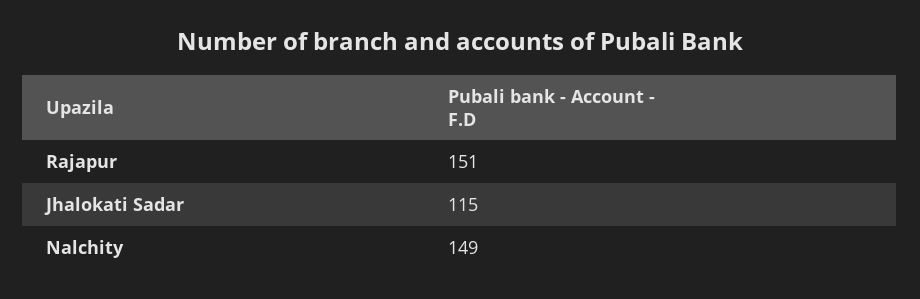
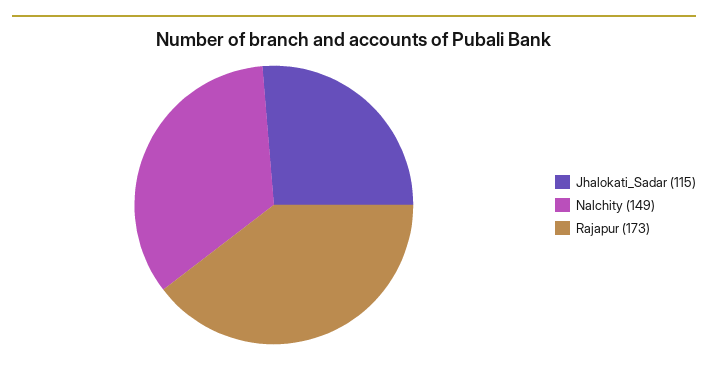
Rajapur: 151 -> 173

